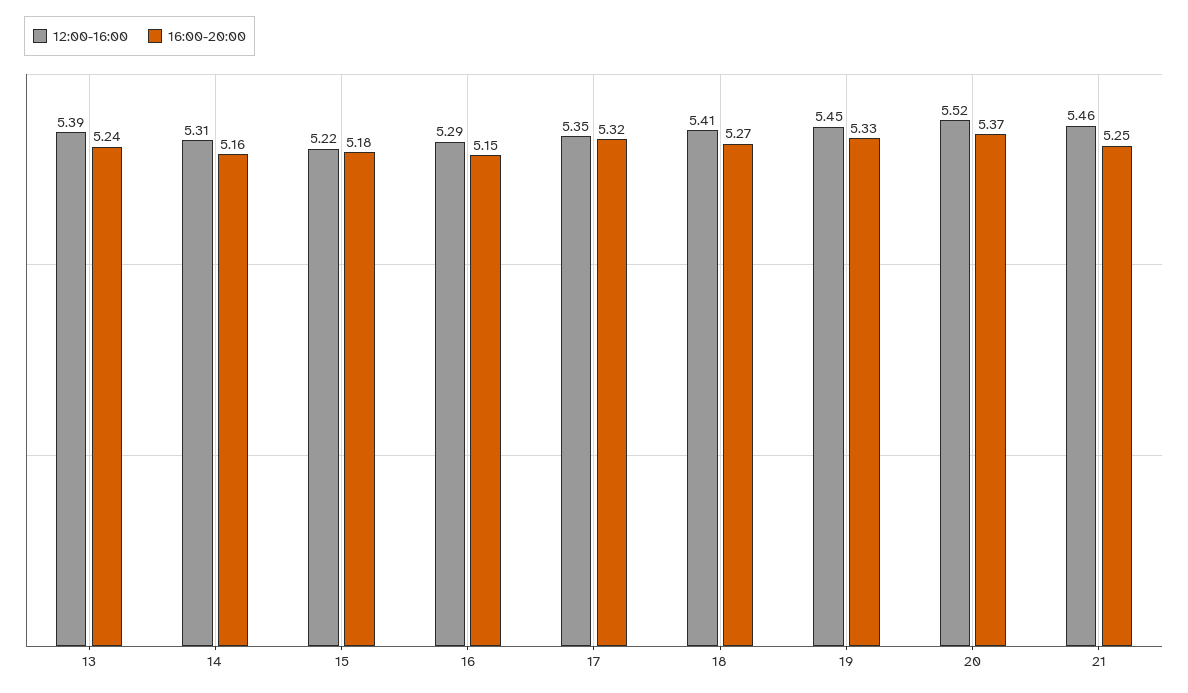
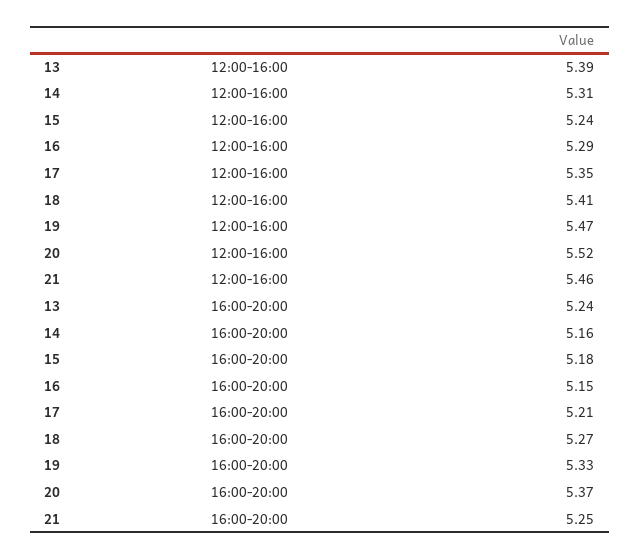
12:00-16:00, 15: 5.22 -> 5.24
16:00-20:00, 17: 5.32 -> 5.21
12:00-16:00, 19: 5.45 -> 5.47

